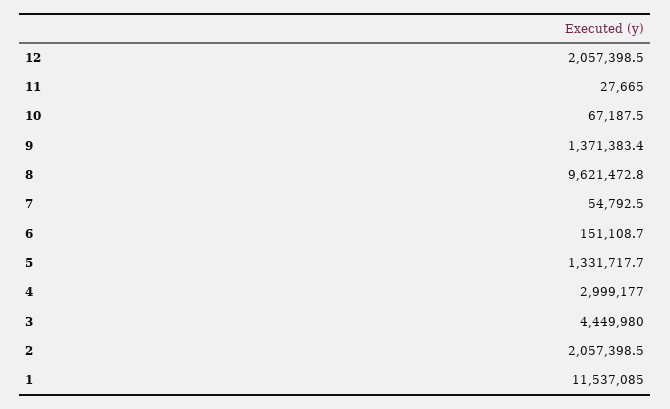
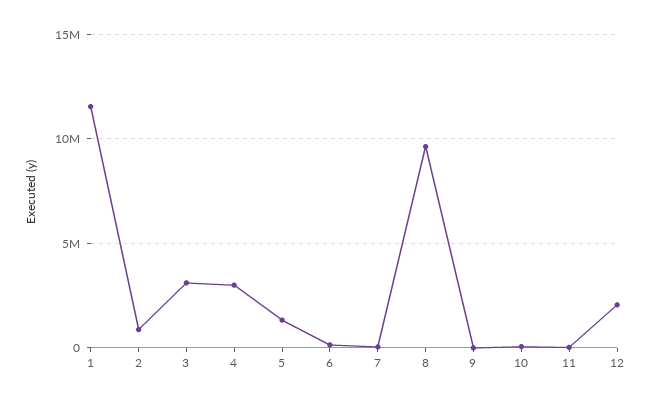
9: 1371383.4 -> 0
3: 4449980 -> 3000000
2: 2057398.5 -> 1000000

